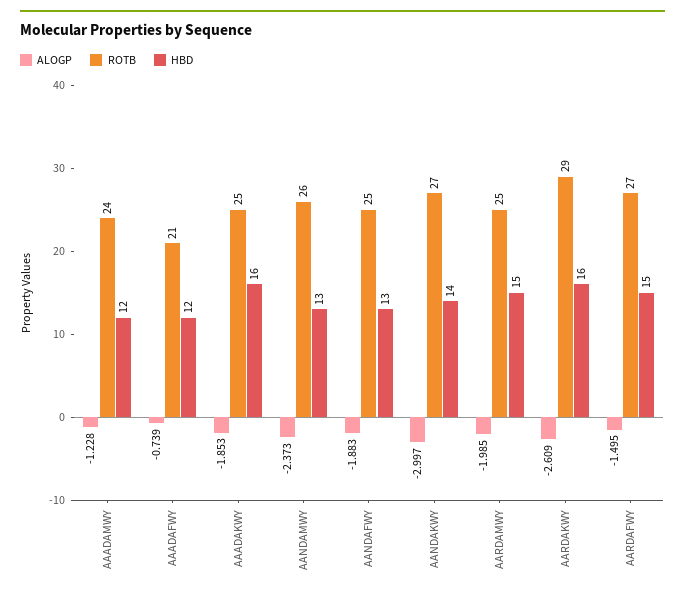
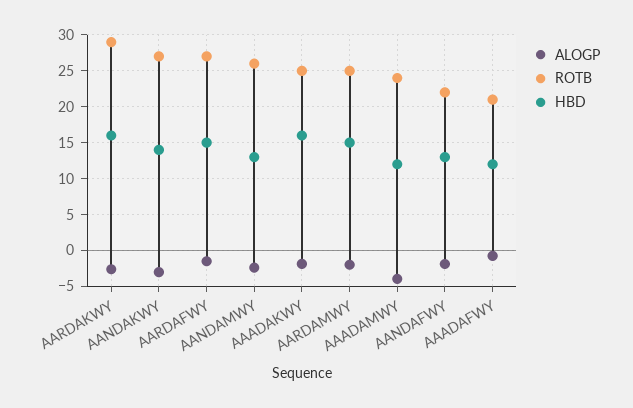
ALOGP, AAADAMWY: -1.228 -> -4
ROTB, AANDAFWY: 25 -> 22

